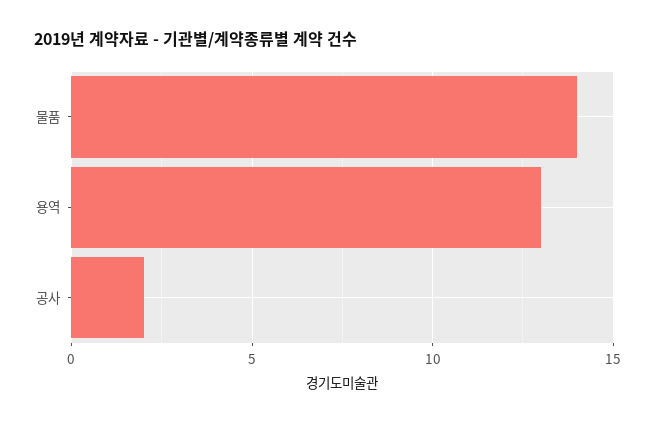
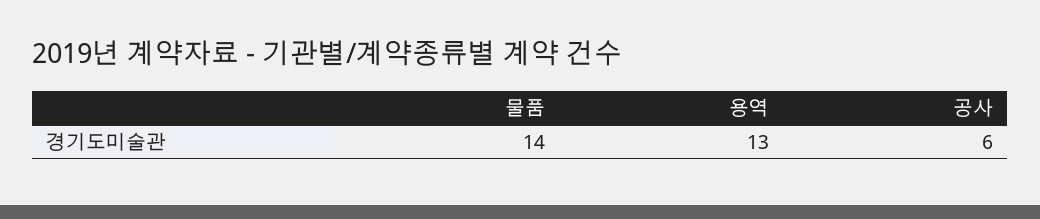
공사: 2 -> 6

